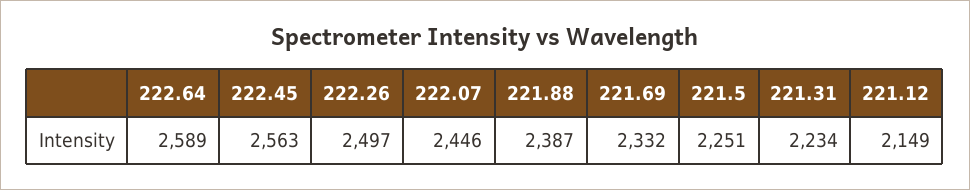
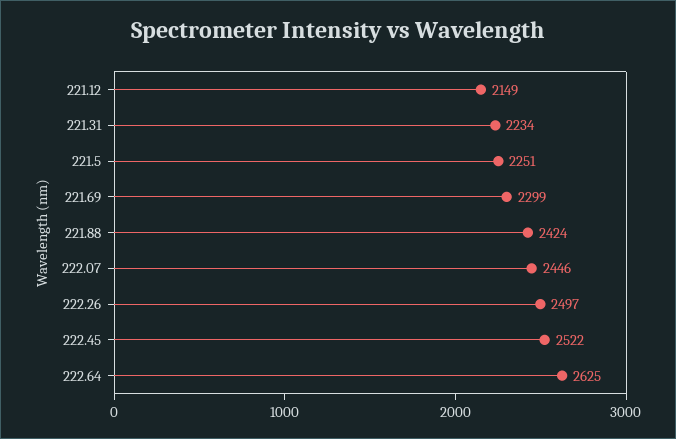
222.64: 2589 -> 2625
222.45: 2563 -> 2522
221.88: 2387 -> 2424
221.69: 2332 -> 2299

